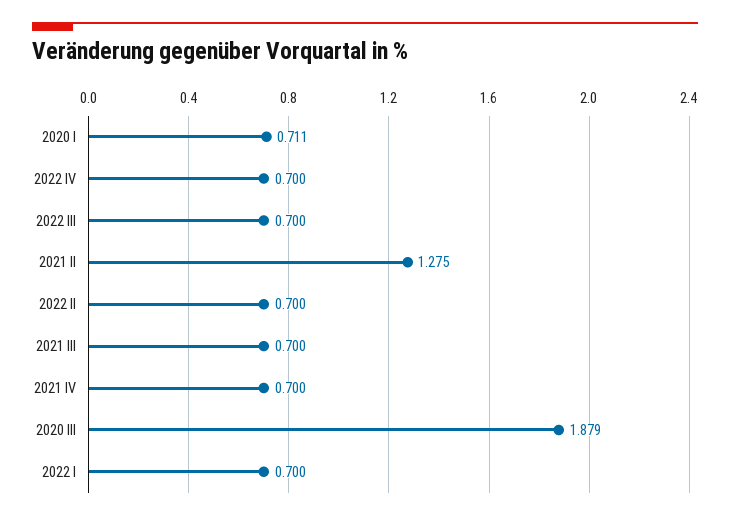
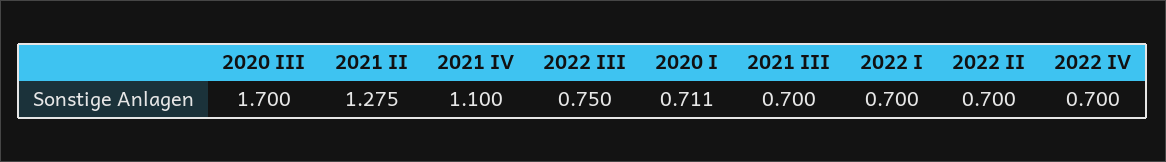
2022 III: 0.7 -> 0.75
2021 IV: 0.7 -> 1.1
2020 III: 1.879 -> 1.7

